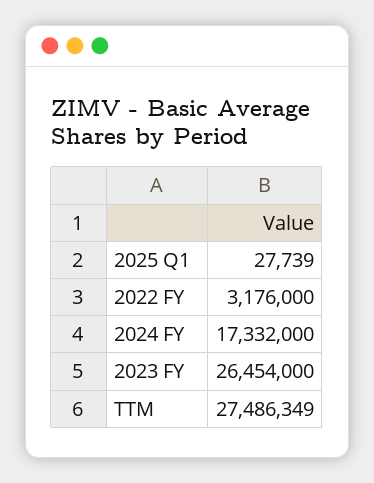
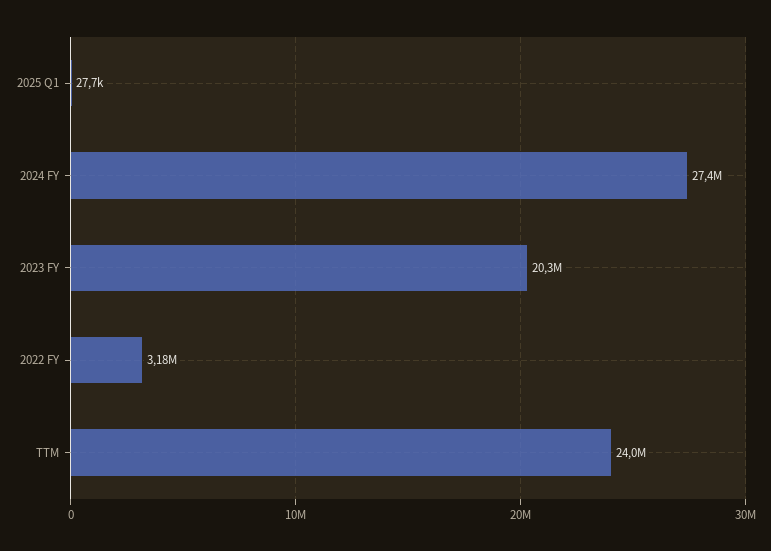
2024 FY: 17332000 -> 27400000
2023 FY: 26454000 -> 20300000
TTM: 27486349 -> 24000000

